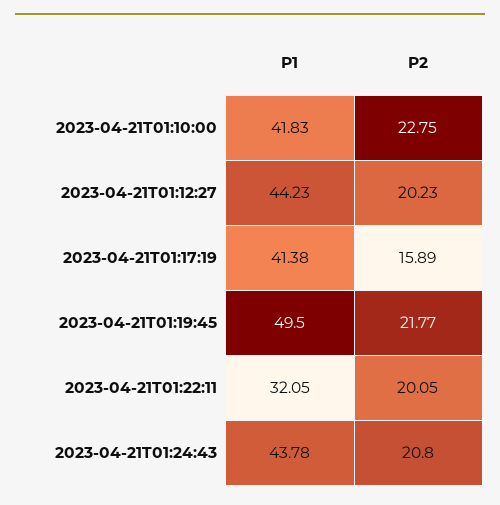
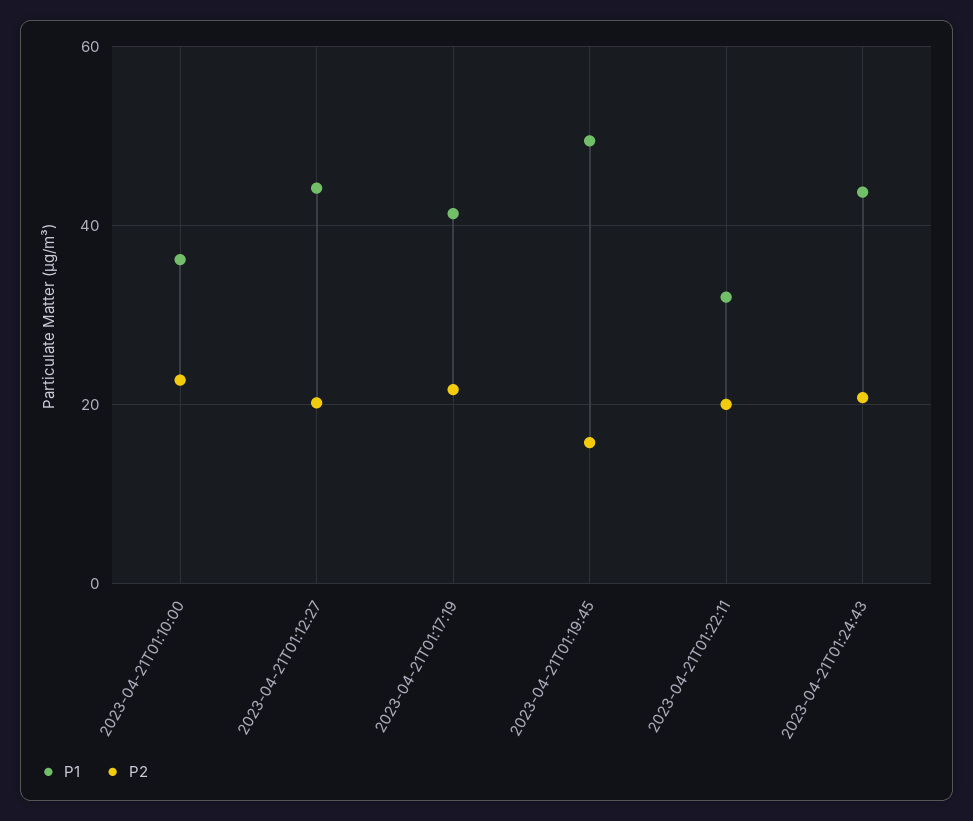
P1, 2023-04-21T01:10:00: 41.83 -> 36
P2, 2023-04-21T01:17:19: 15.89 -> 22
P2, 2023-04-21T01:19:45: 21.77 -> 16

